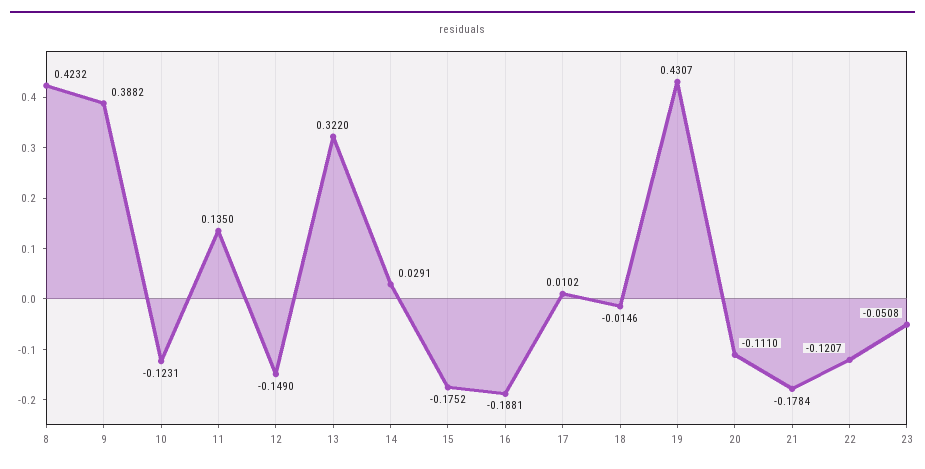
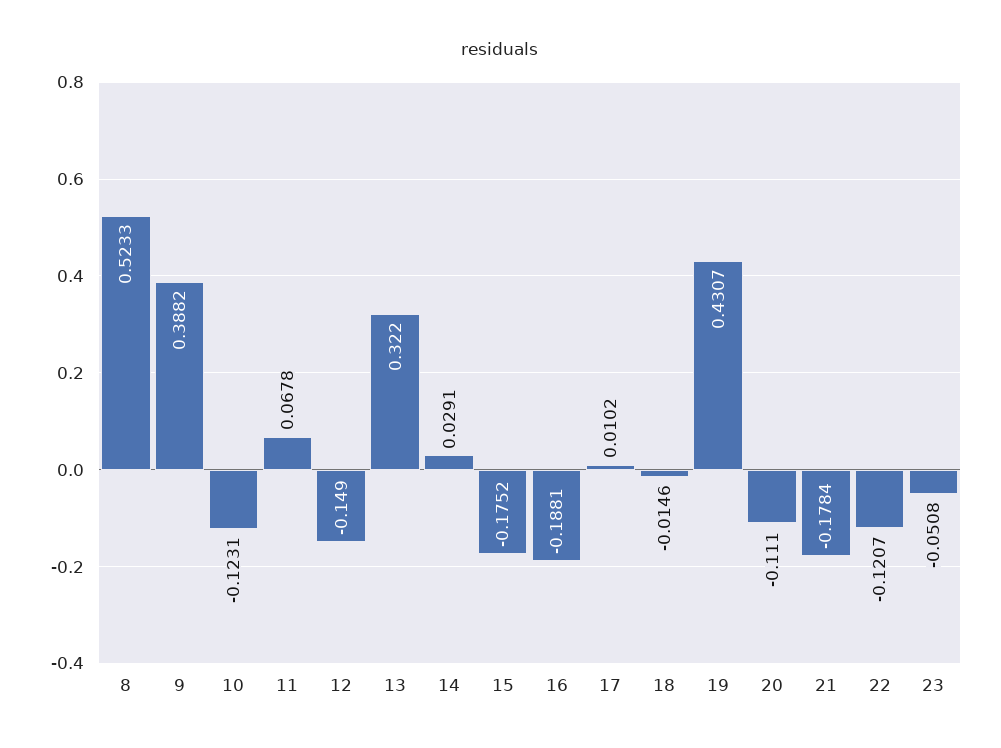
8: 0.4232 -> 0.5233
11: 0.135 -> 0.0678

